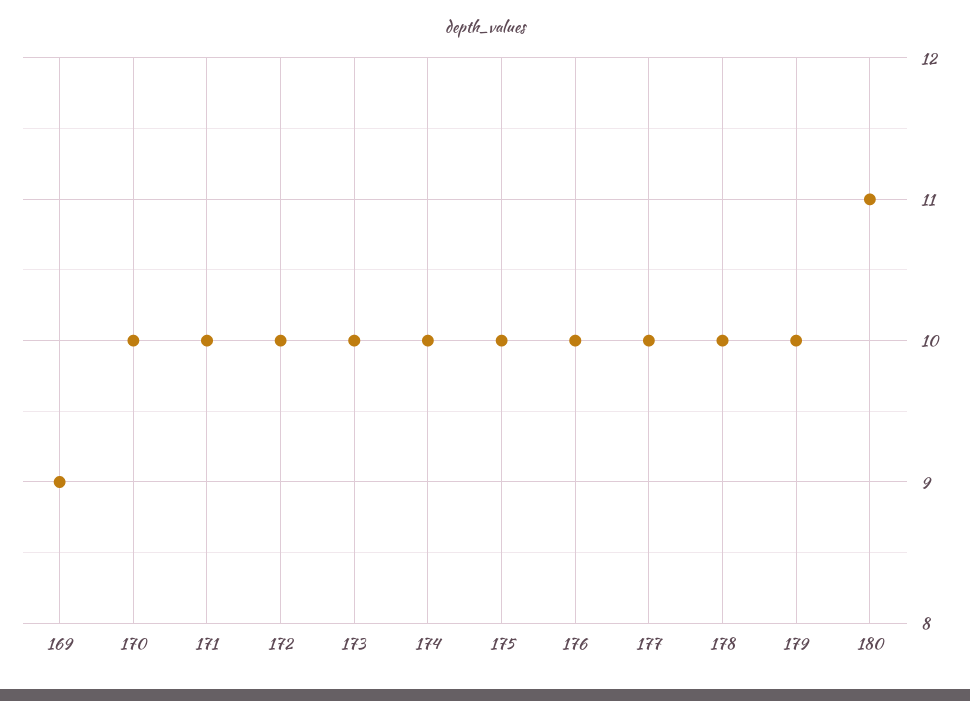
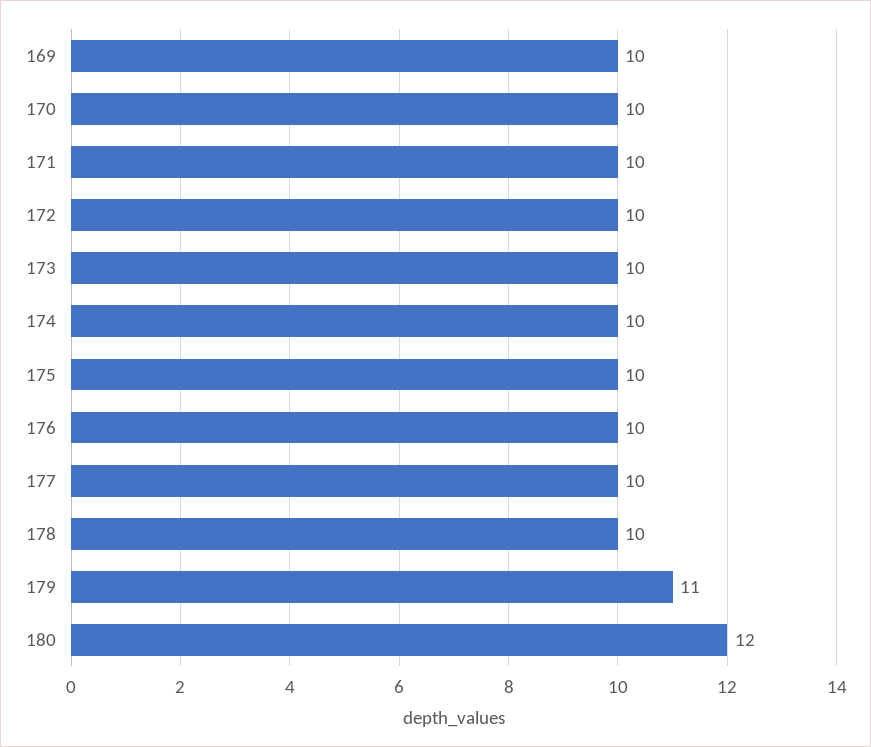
169: 9 -> 10
179: 10 -> 11
180: 11 -> 12

